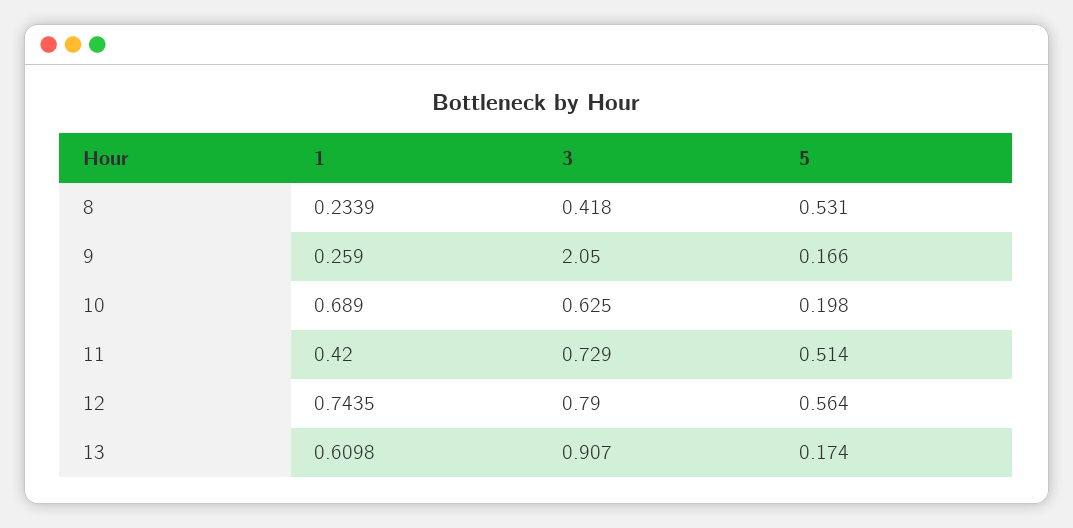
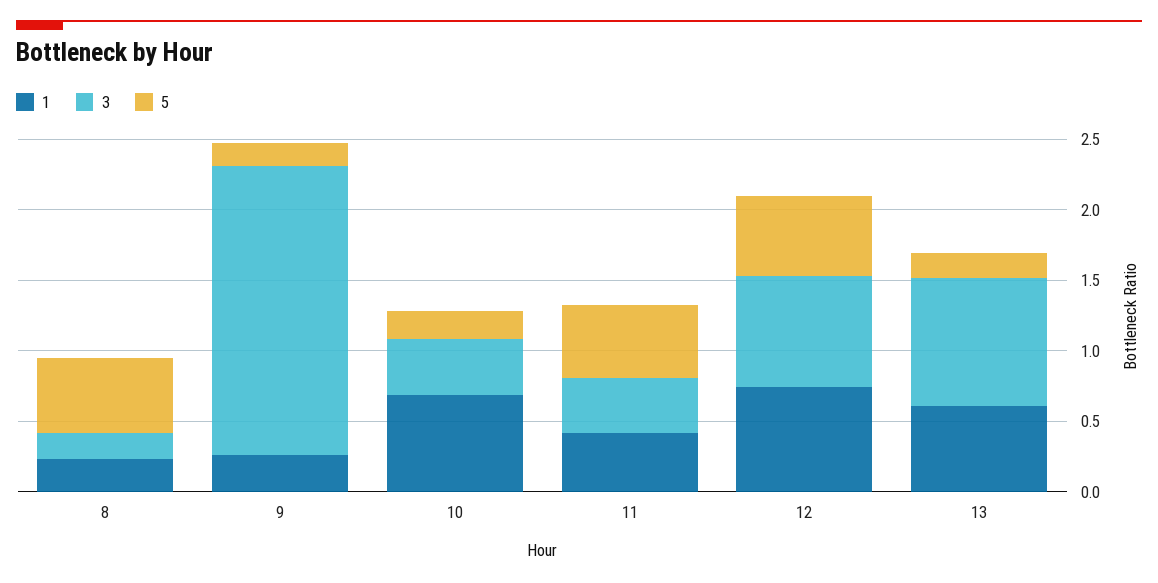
3, 8: 0.418 -> 0.2
3, 10: 0.625 -> 0.4
3, 11: 0.729 -> 0.4

